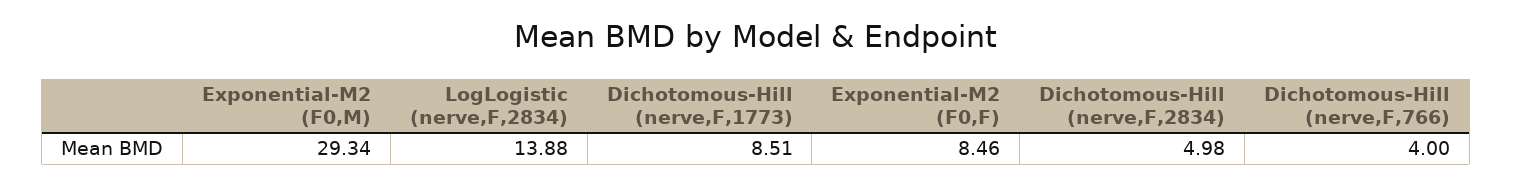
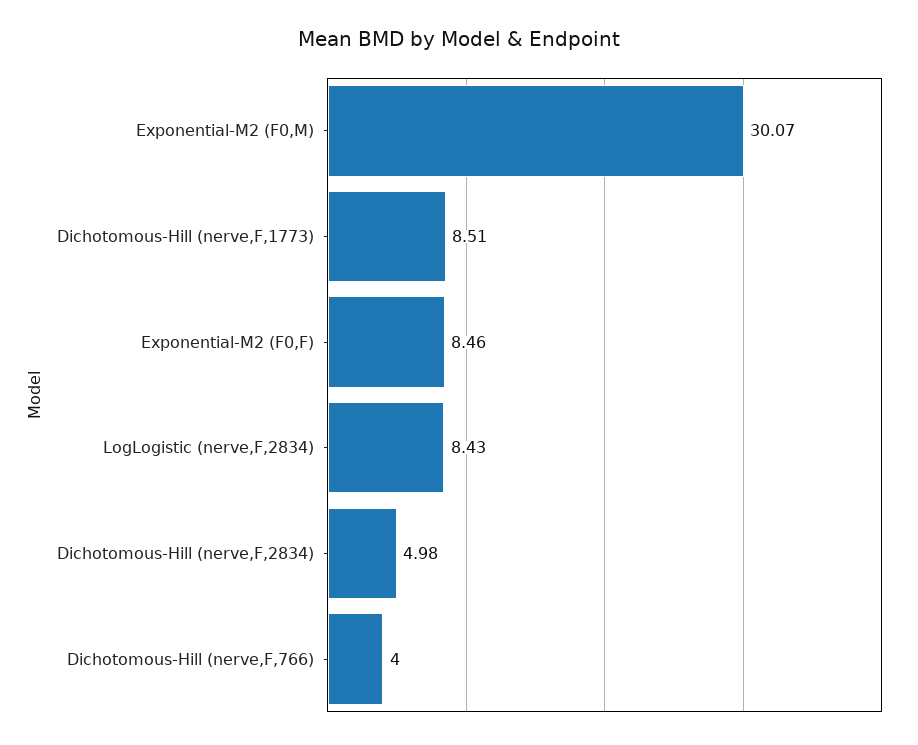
Exponential-M2 (F0,M): 29.34 -> 30.07
LogLogistic (nerve,F,2834): 13.88 -> 8.43

